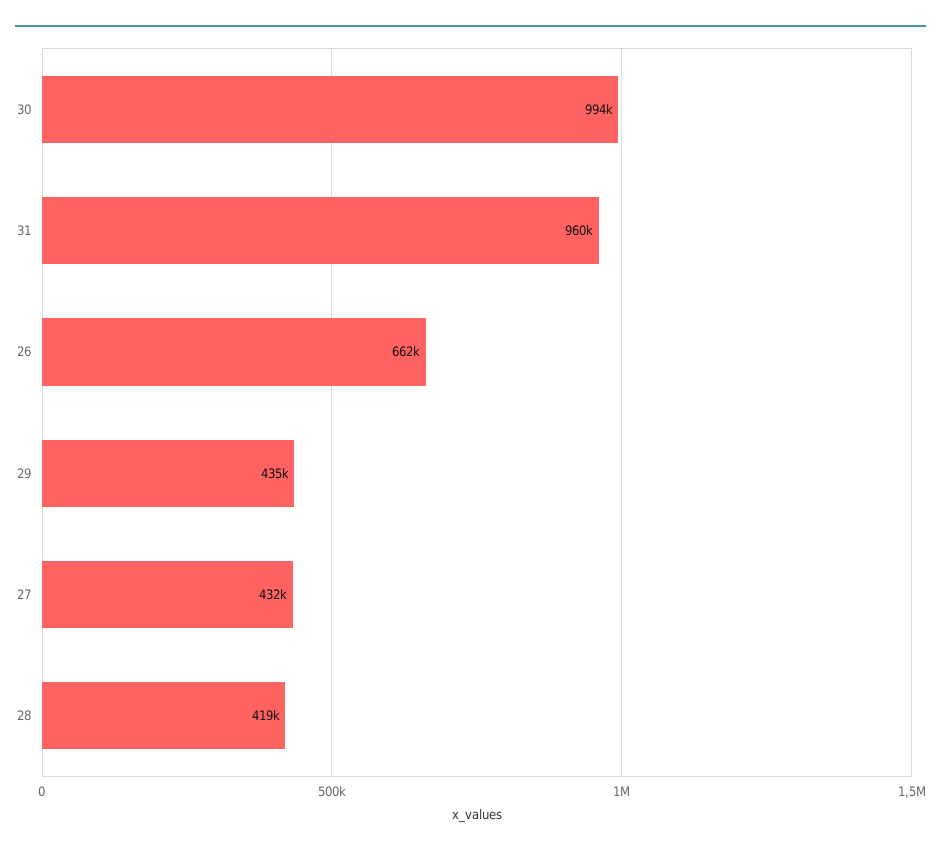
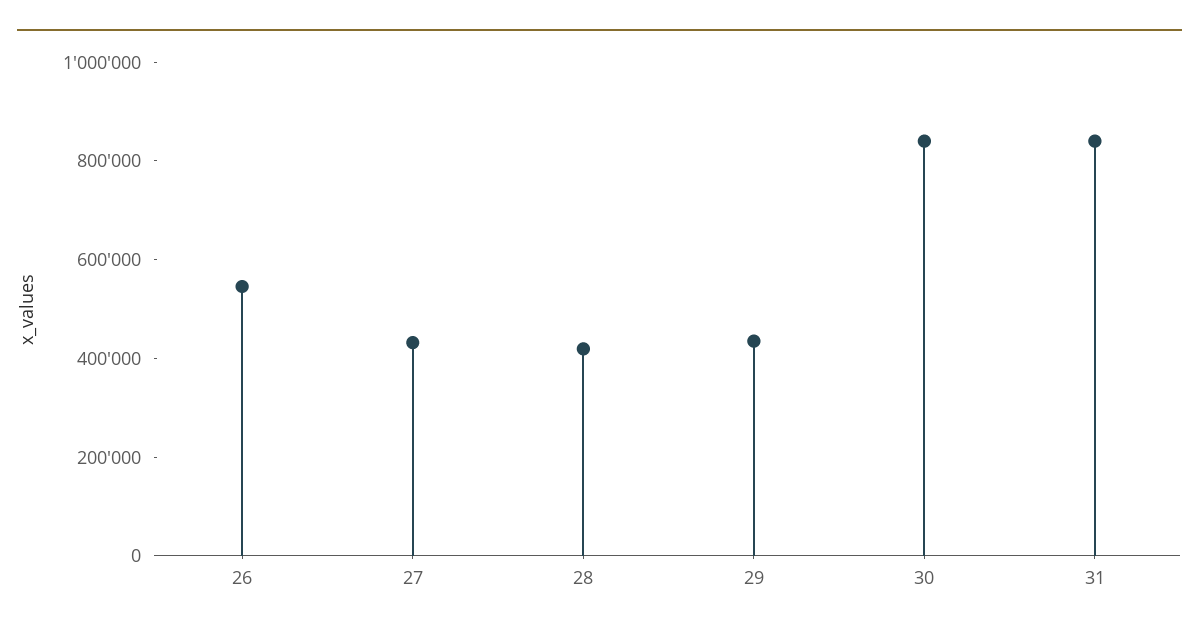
30: 994000 -> 850000
31: 960000 -> 850000
26: 662000 -> 550000

